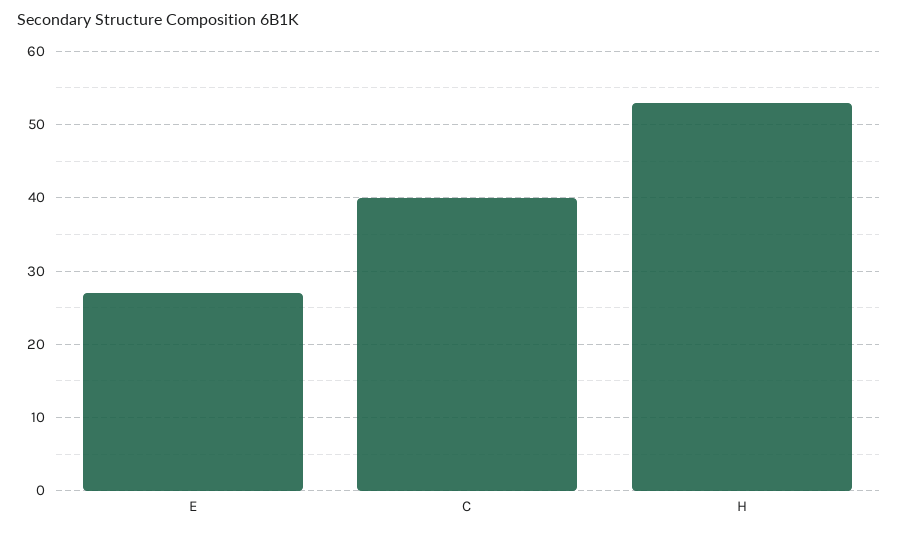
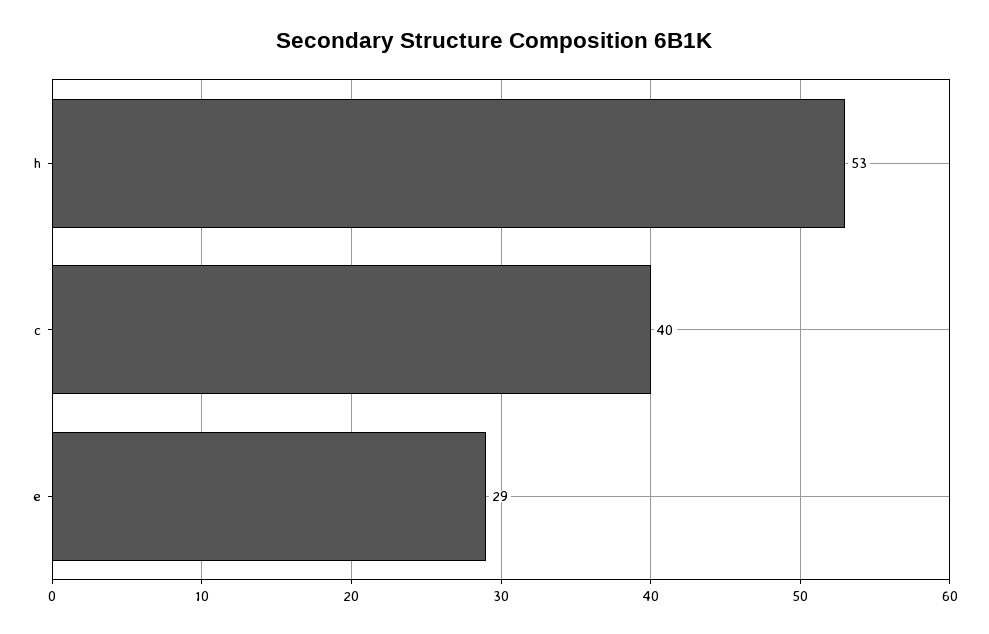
E: 27 -> 29

